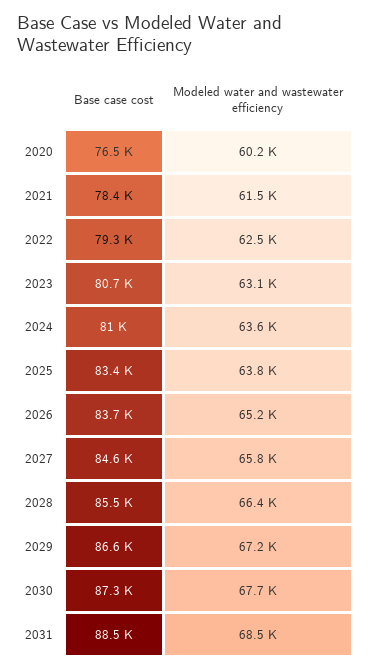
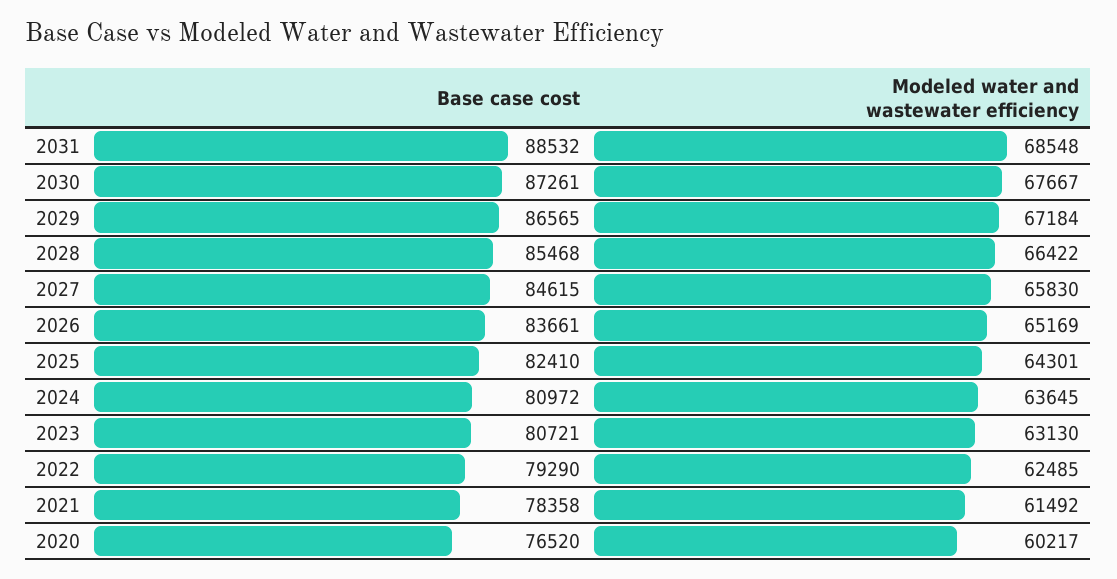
Base case cost, 2025: 83400 -> 82410
Modeled water and wastewater efficiency, 2025: 63800 -> 64301

